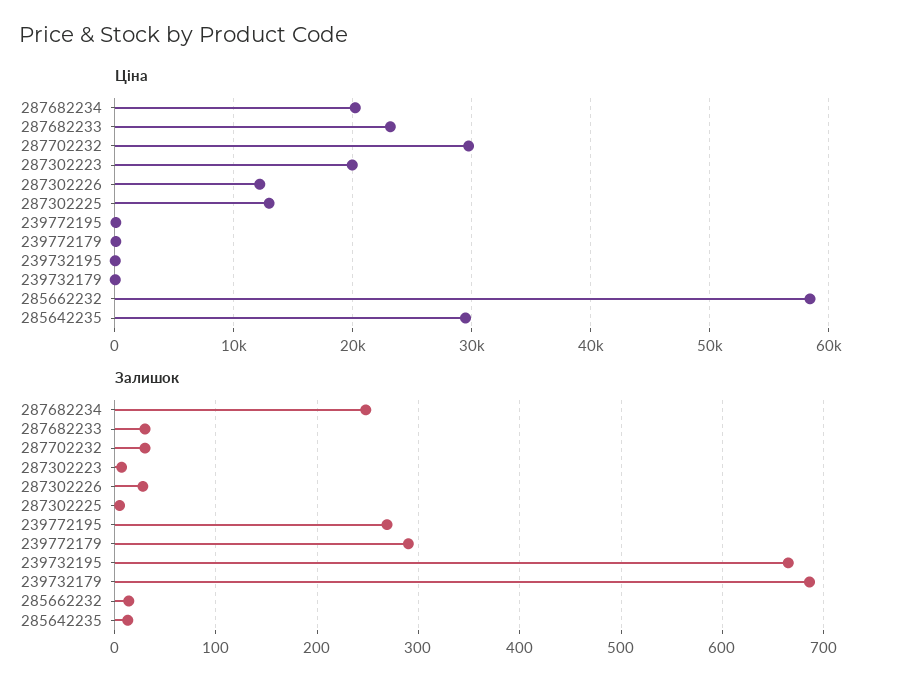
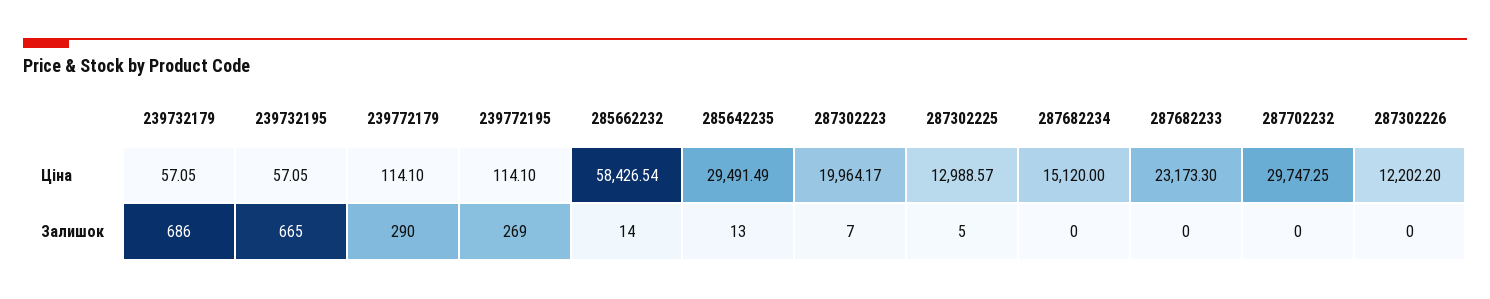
Ціна, 287682234: 20000 -> 15120
Залишок, 287682234: 250 -> 0
Залишок, 287682233: 30 -> 0
Залишок, 287702232: 30 -> 0
Залишок, 287302226: 30 -> 0

